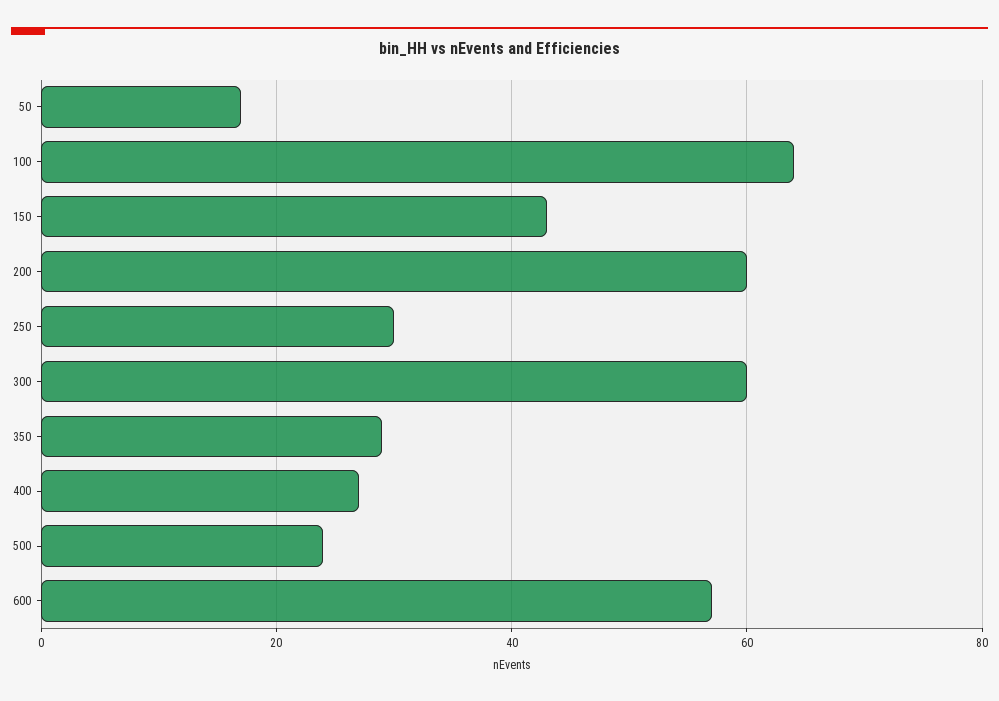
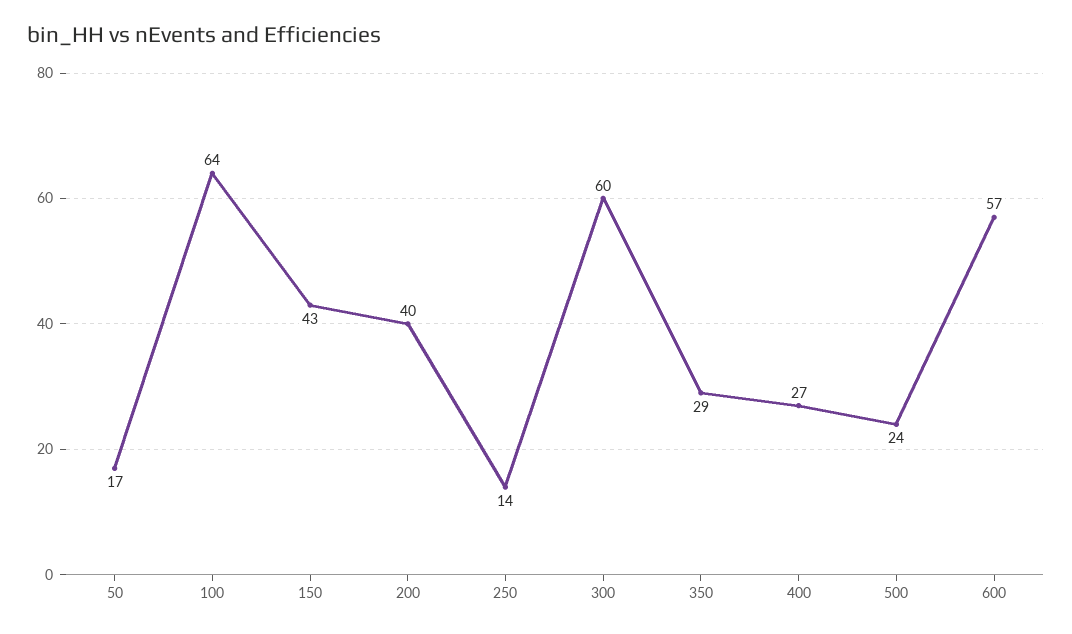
200: 60 -> 40
250: 30 -> 14

